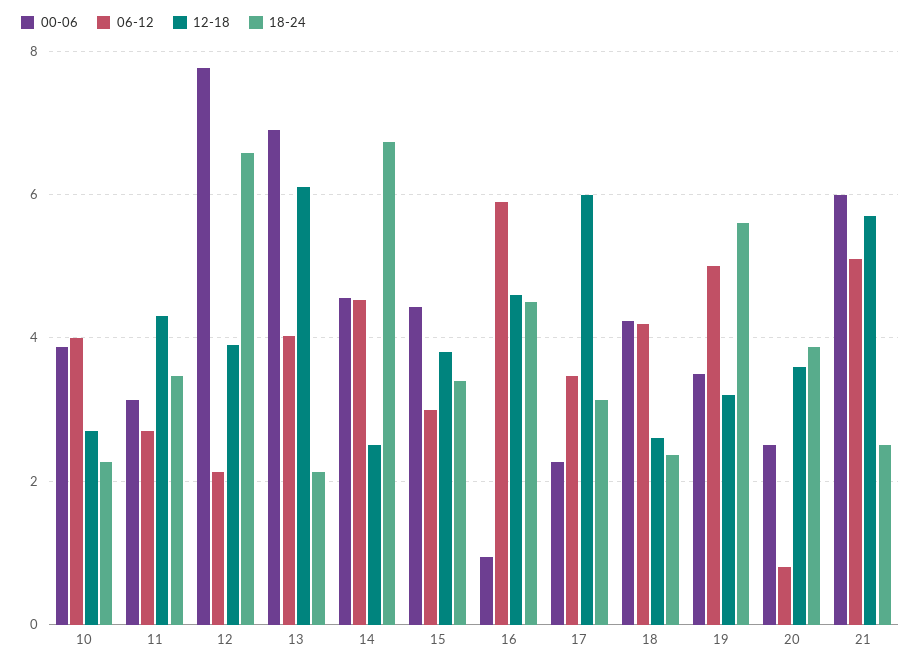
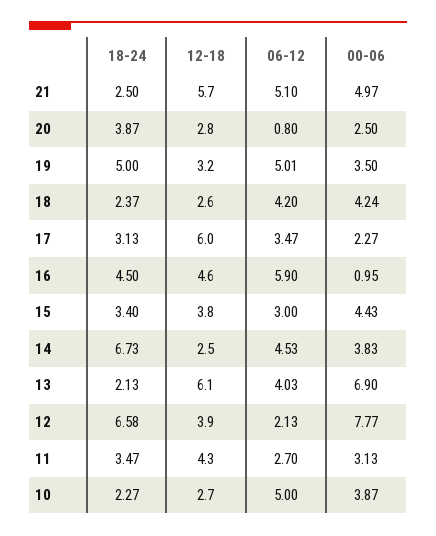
06-12, 10: 4 -> 5
00-06, 14: 4.6 -> 3.83
18-24, 19: 5.6 -> 5
12-18, 20: 3.6 -> 2.8
00-06, 21: 6 -> 4.97

